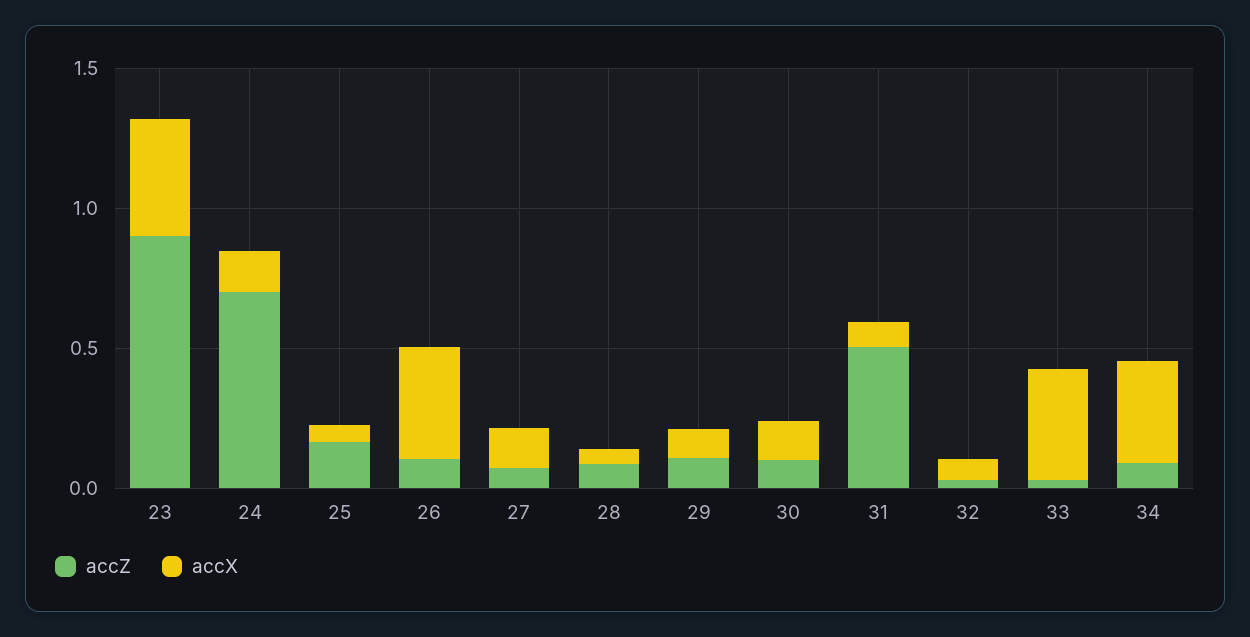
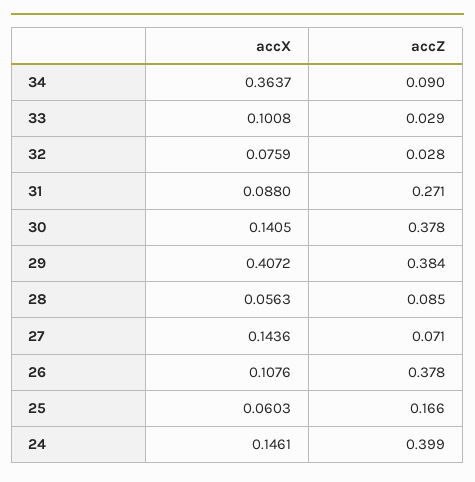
accZ, 23: 0.9 -> none
accX, 23: 0.4 -> none
accZ, 24: 0.7 -> 0.399
accZ, 26: 0.1 -> 0.378
accX, 26: 0.4 -> 0.1076
accZ, 29: 0.1 -> 0.384
accX, 29: 0.1 -> 0.4072
accZ, 30: 0.1 -> 0.378
accZ, 31: 0.5 -> 0.271
accX, 33: 0.4 -> 0.1008

